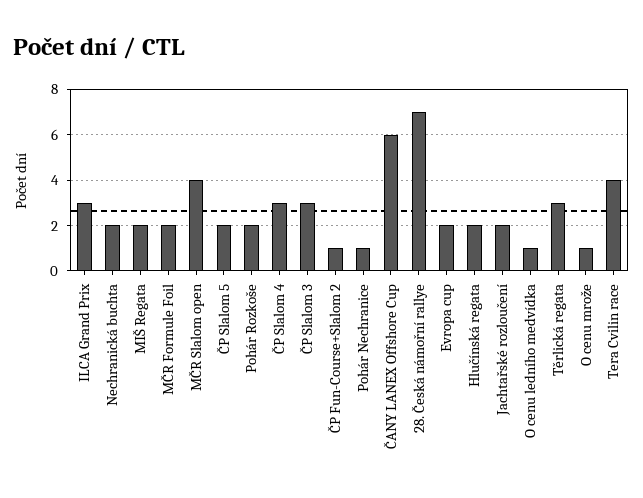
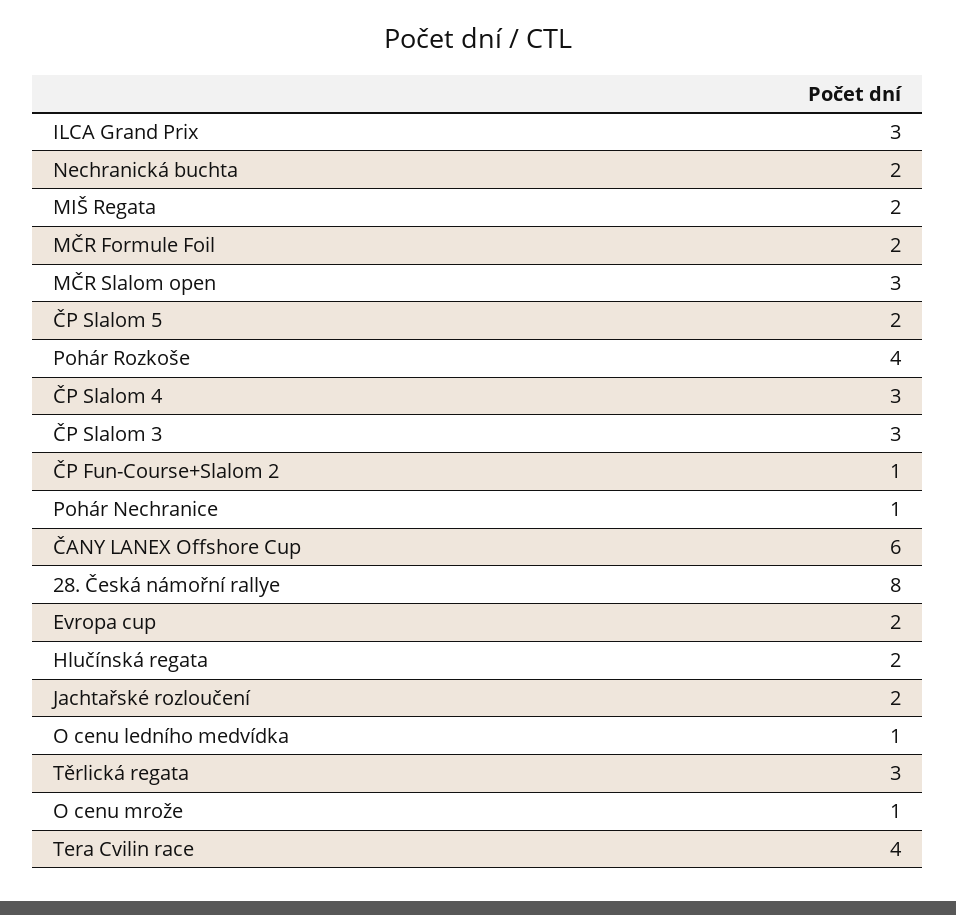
MČR Slalom open: 4 -> 3
Pohár Rozkoše: 2 -> 4
28. Česká námořní rallye: 7 -> 8

